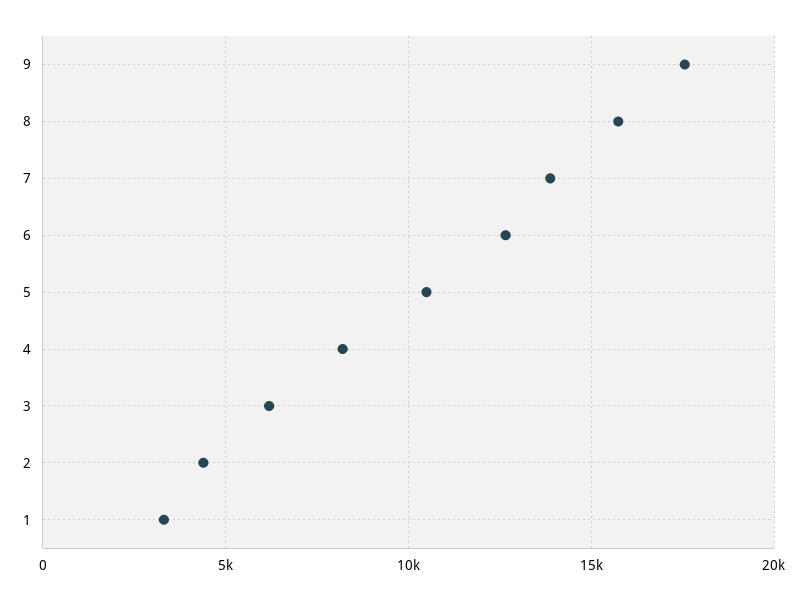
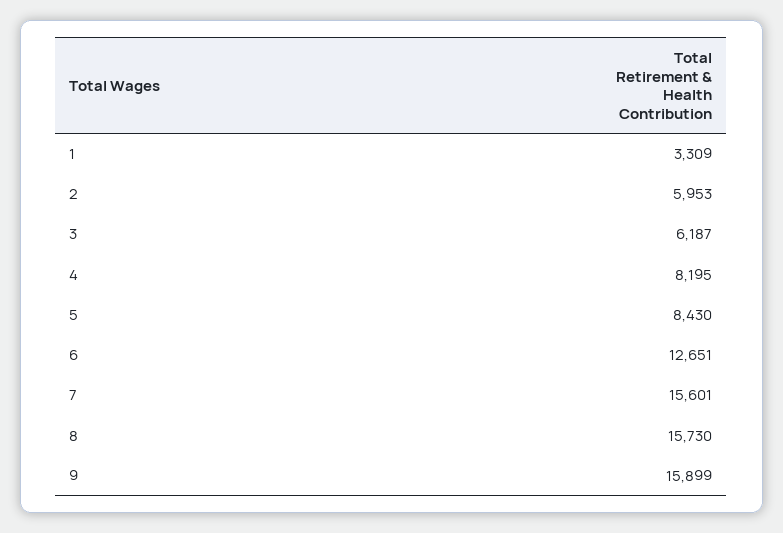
9: 17500 -> 15899
7: 14000 -> 15601
5: 10500 -> 8430
2: 4500 -> 5953

